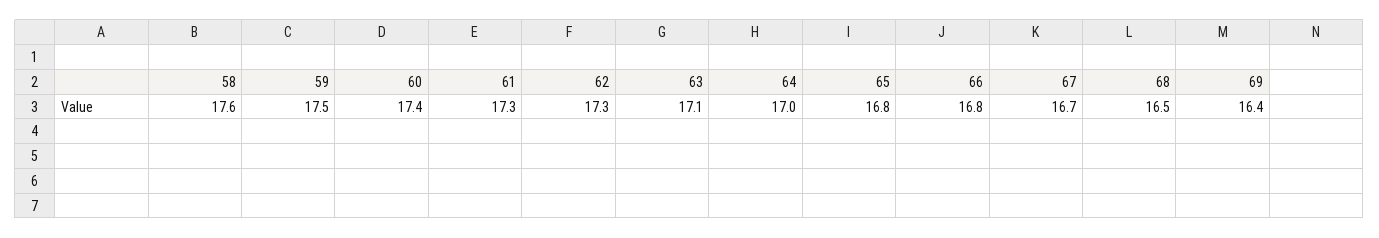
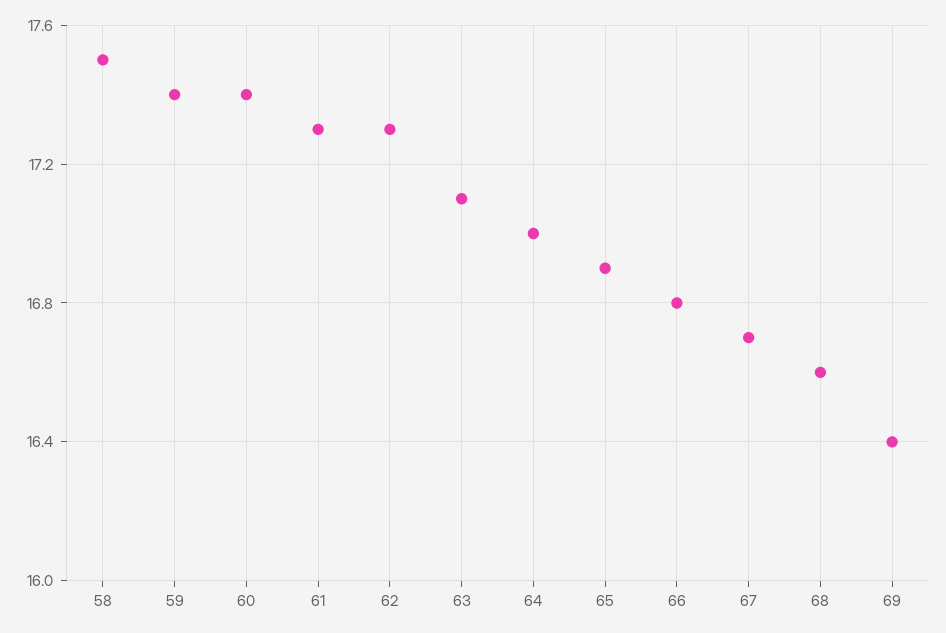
58: 17.6 -> 17.5
59: 17.5 -> 17.4
65: 16.8 -> 16.9
68: 16.5 -> 16.6

